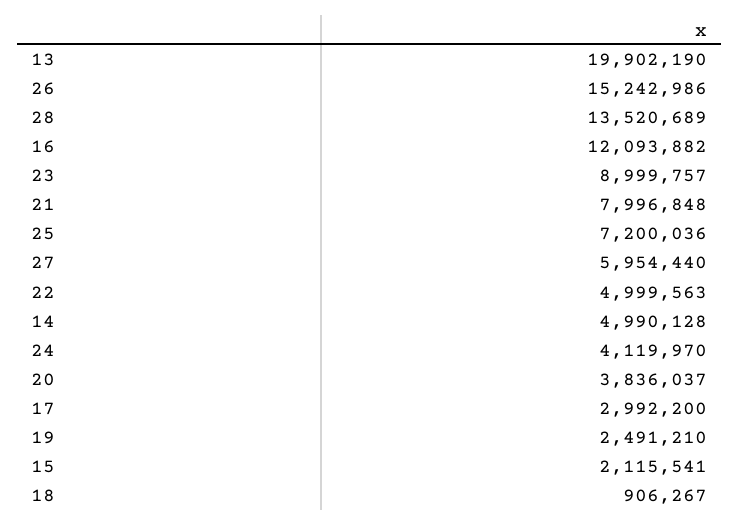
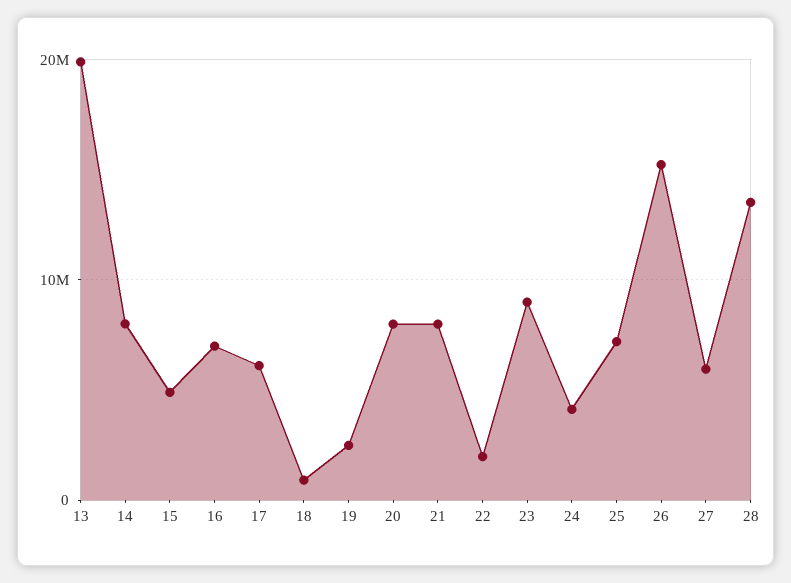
16: 12093882 -> 7000000
22: 4999563 -> 2000000
14: 4990128 -> 8000000
20: 3836037 -> 8000000
17: 2992200 -> 6000000
15: 2115541 -> 5000000

